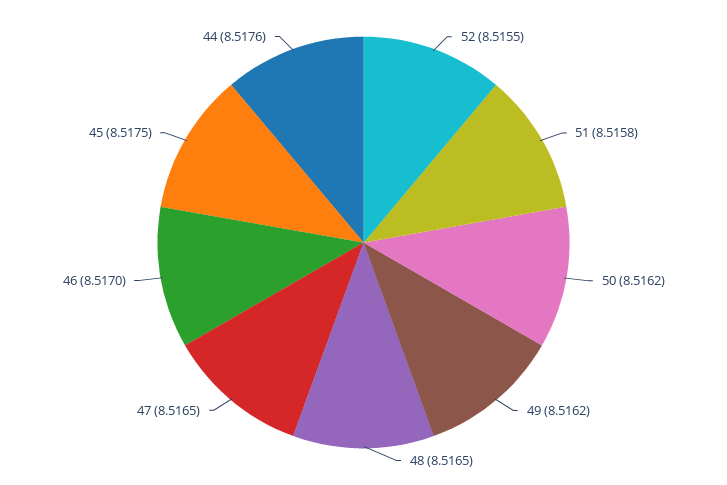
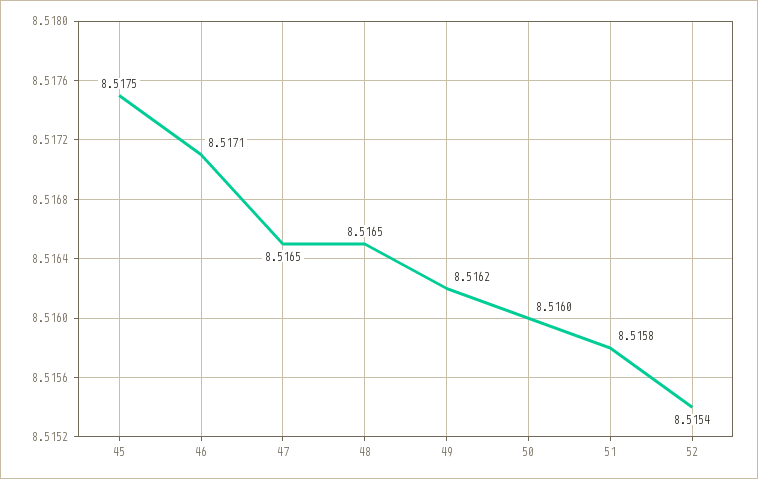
52: 8.5155 -> 8.5154
50: 8.5162 -> 8.516
46: 8.517 -> 8.5171
44: 8.5176 -> none

